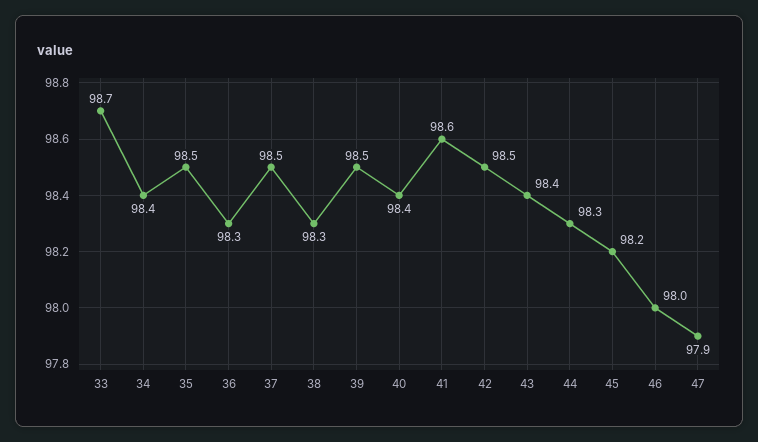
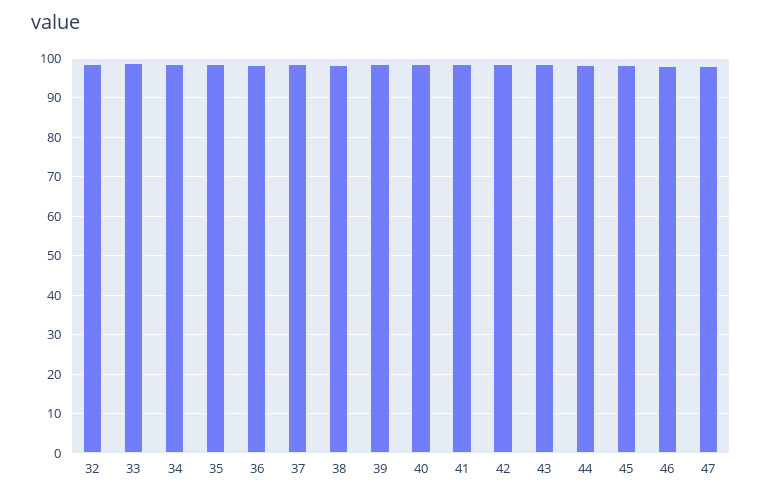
32: none -> 98

